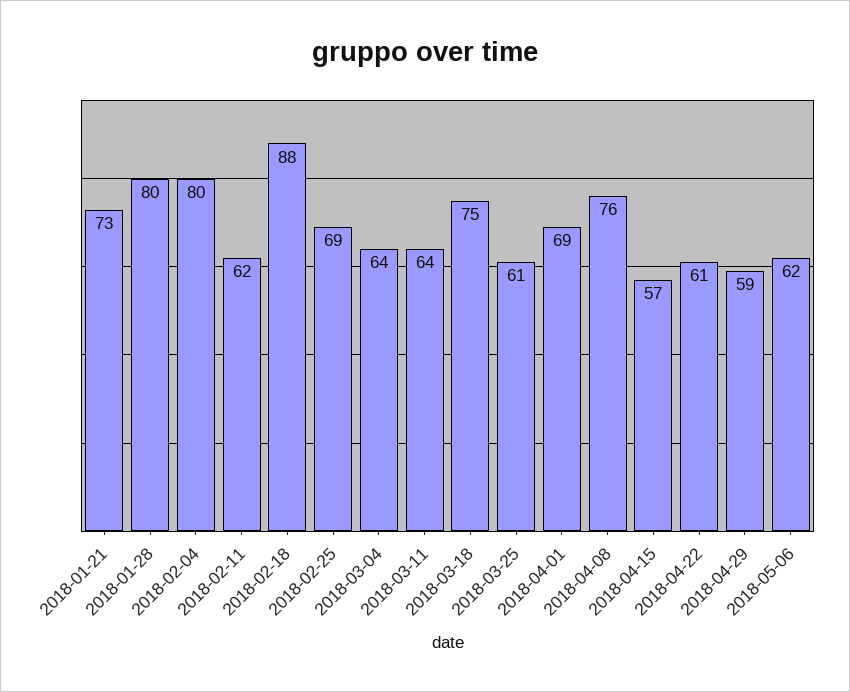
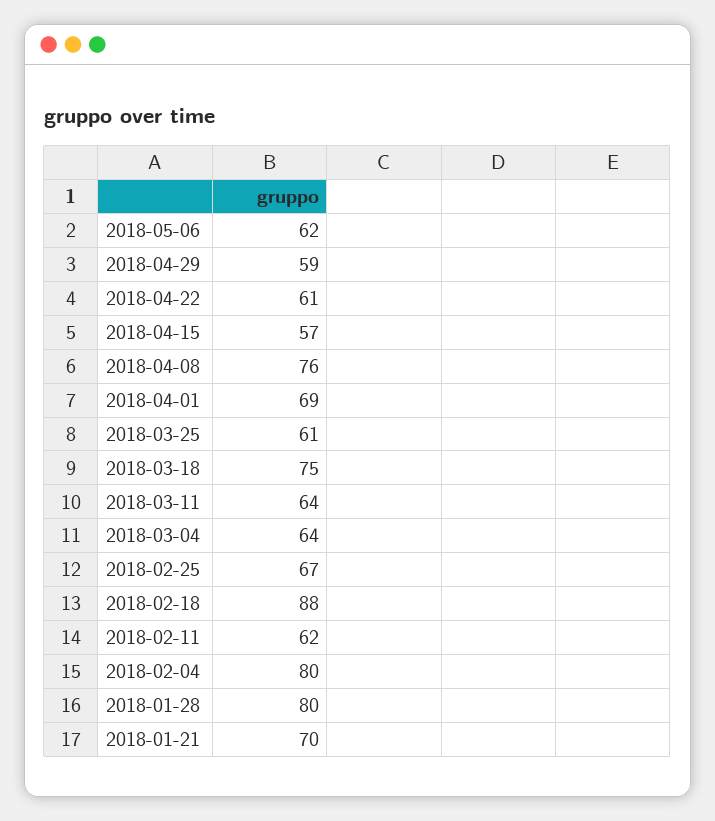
2018-01-21: 73 -> 70
2018-02-25: 69 -> 67

